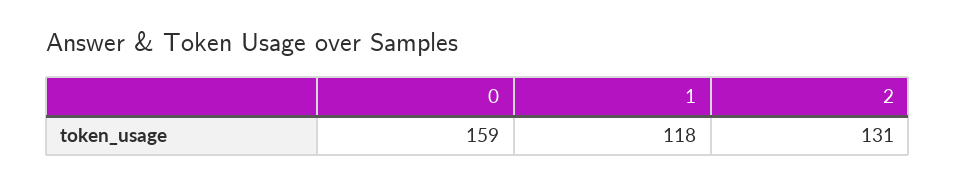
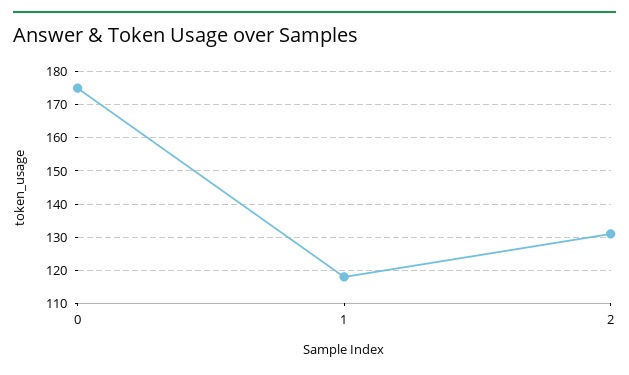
0: 159 -> 175

